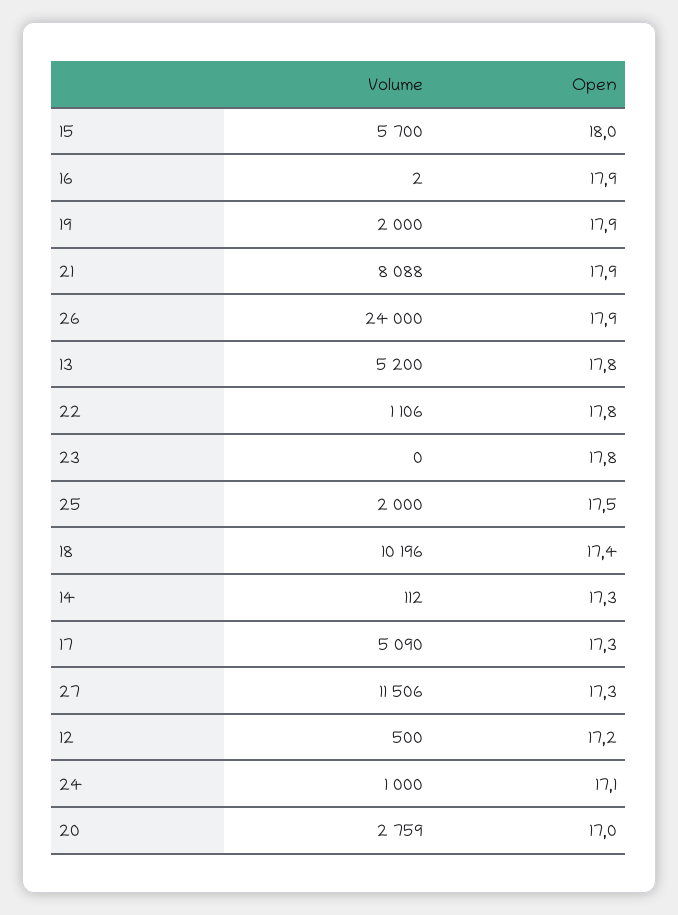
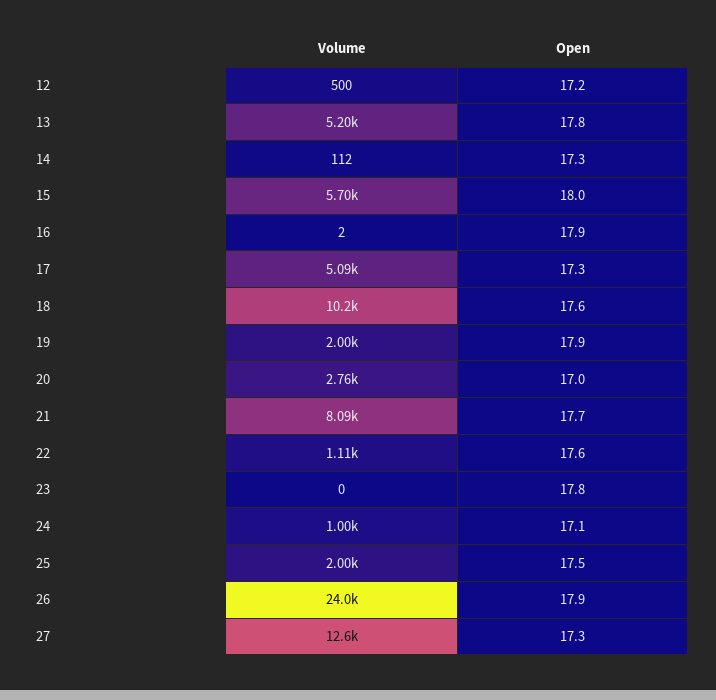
Open, 21: 17.9 -> 17.7
Open, 22: 17.8 -> 17.6
Open, 18: 17.4 -> 17.6
Volume, 27: 11506 -> 12600

